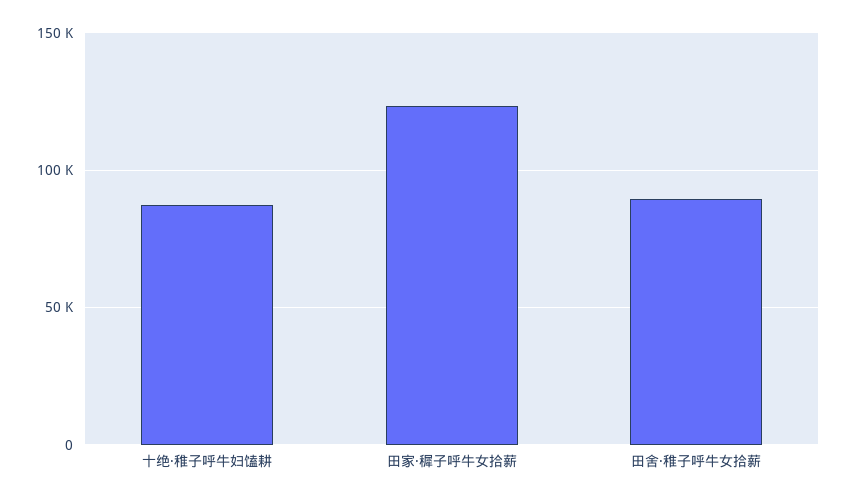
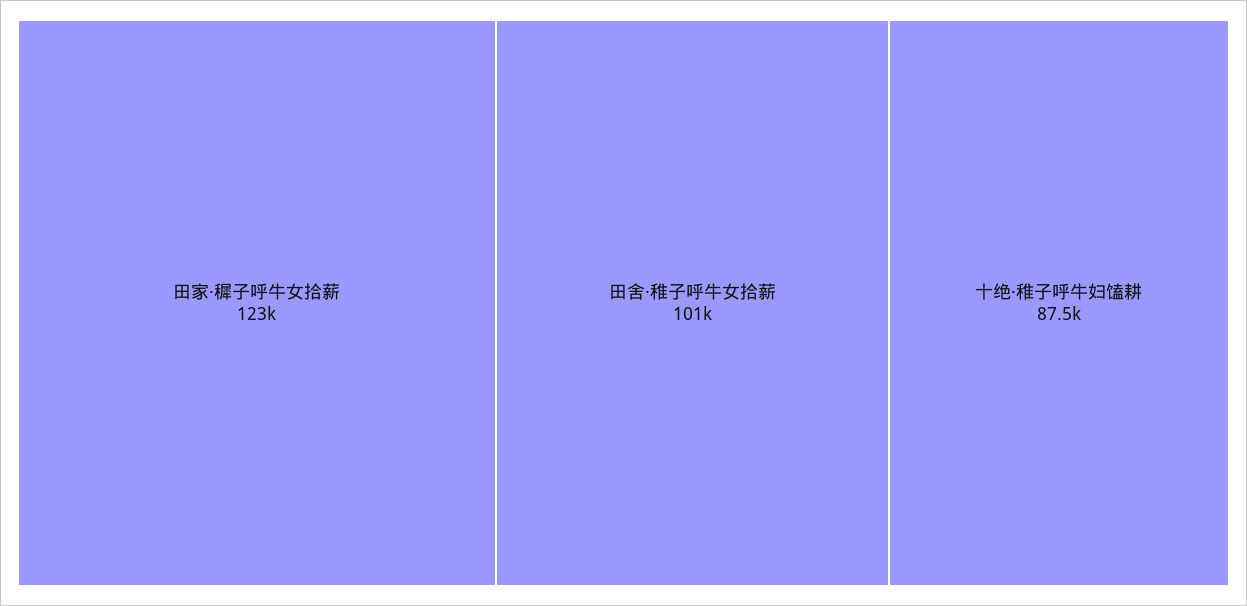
田舍·稚子呼牛女拾薪: 90000 -> 101000

